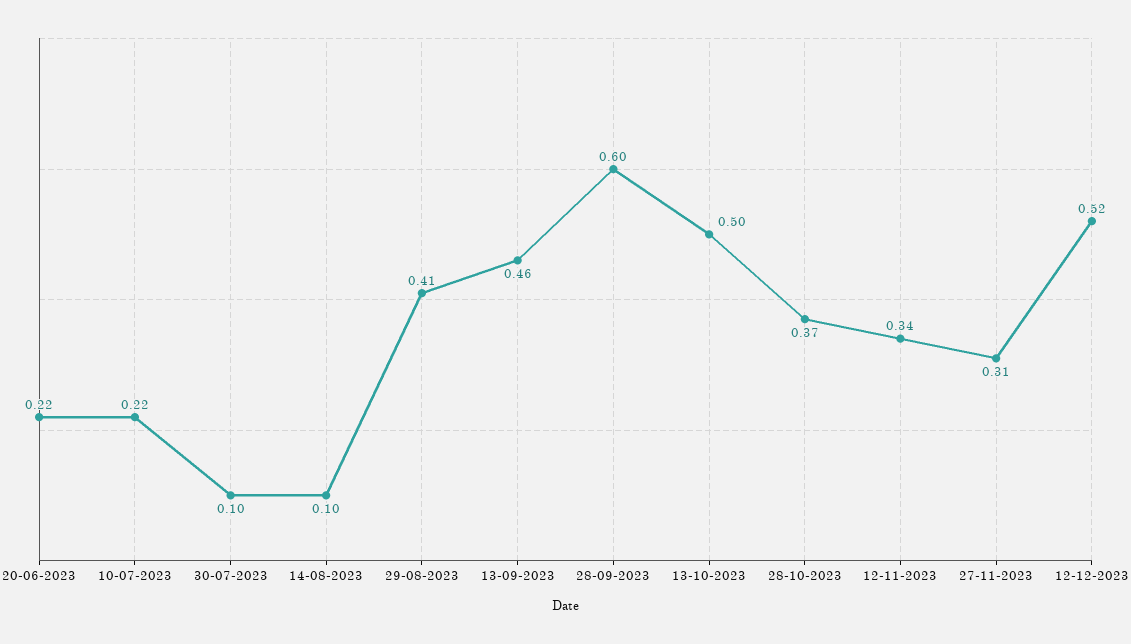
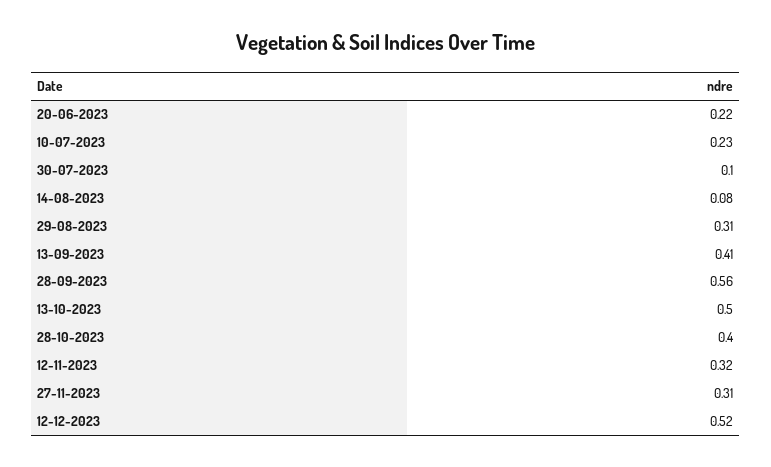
10-07-2023: 0.22 -> 0.23
14-08-2023: 0.1 -> 0.08
29-08-2023: 0.41 -> 0.31
13-09-2023: 0.46 -> 0.41
28-09-2023: 0.6 -> 0.56
28-10-2023: 0.37 -> 0.4
12-11-2023: 0.34 -> 0.32

